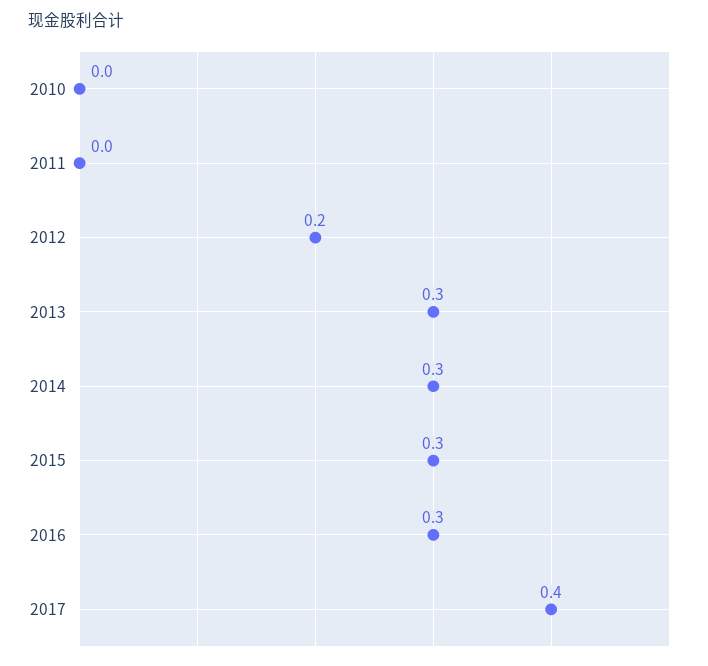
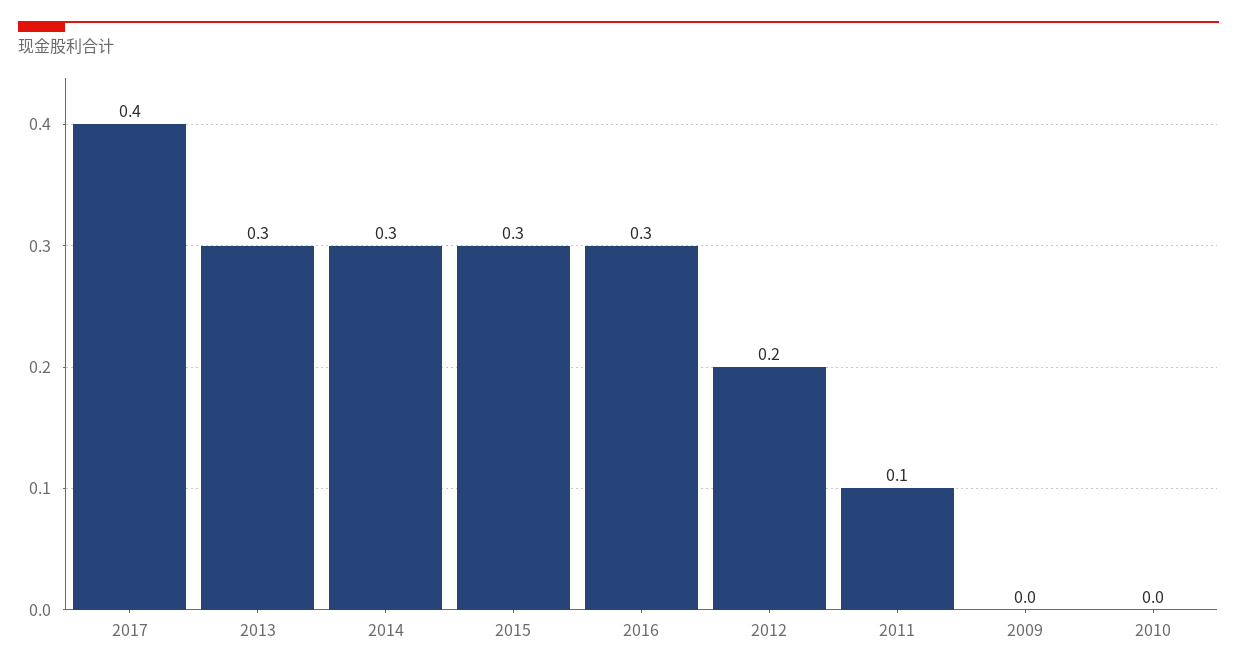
2011: 0 -> 0.1
2009: none -> 0

